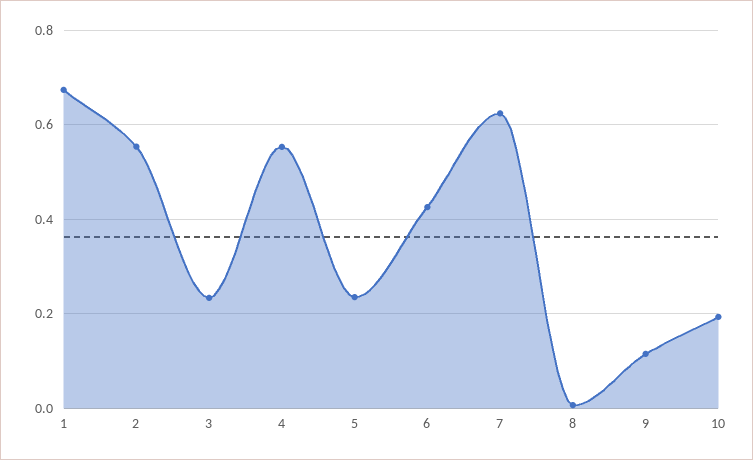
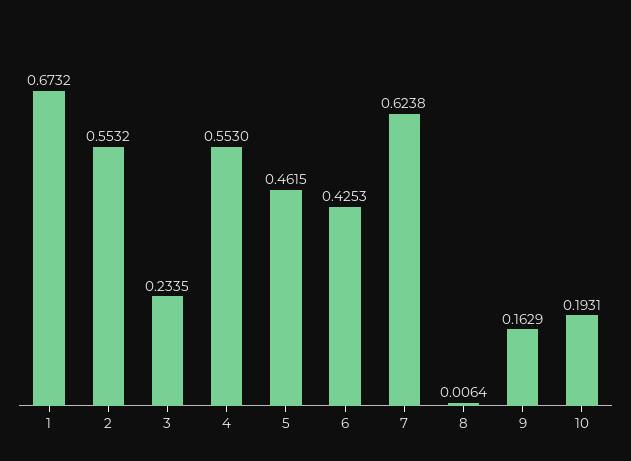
5: 0.24 -> 0.4615
9: 0.12 -> 0.1629

